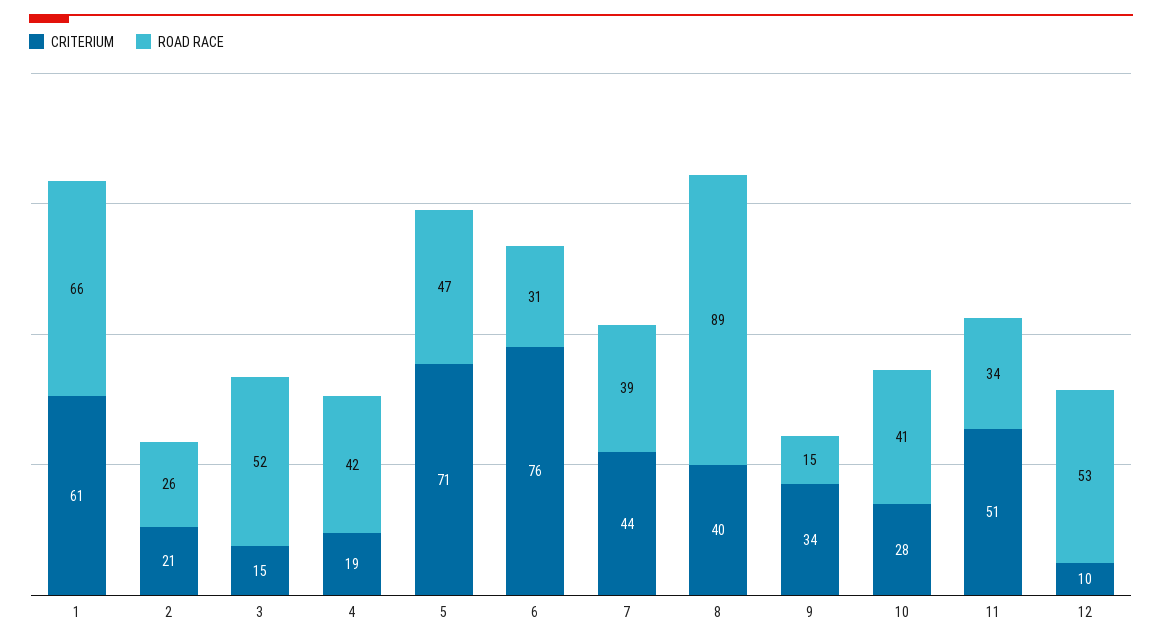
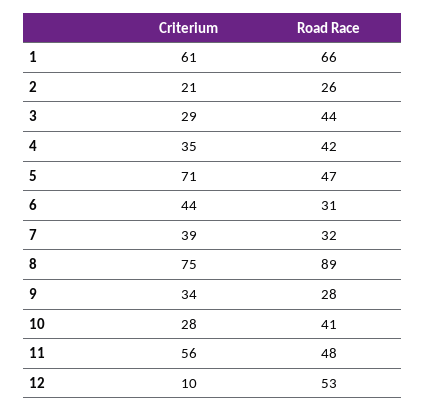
CRITERIUM, 3: 15 -> 29
ROAD RACE, 3: 52 -> 44
CRITERIUM, 4: 19 -> 35
CRITERIUM, 6: 76 -> 44
CRITERIUM, 7: 44 -> 39
ROAD RACE, 7: 39 -> 32
CRITERIUM, 8: 40 -> 75
ROAD RACE, 9: 15 -> 28
CRITERIUM, 11: 51 -> 56
ROAD RACE, 11: 34 -> 48

